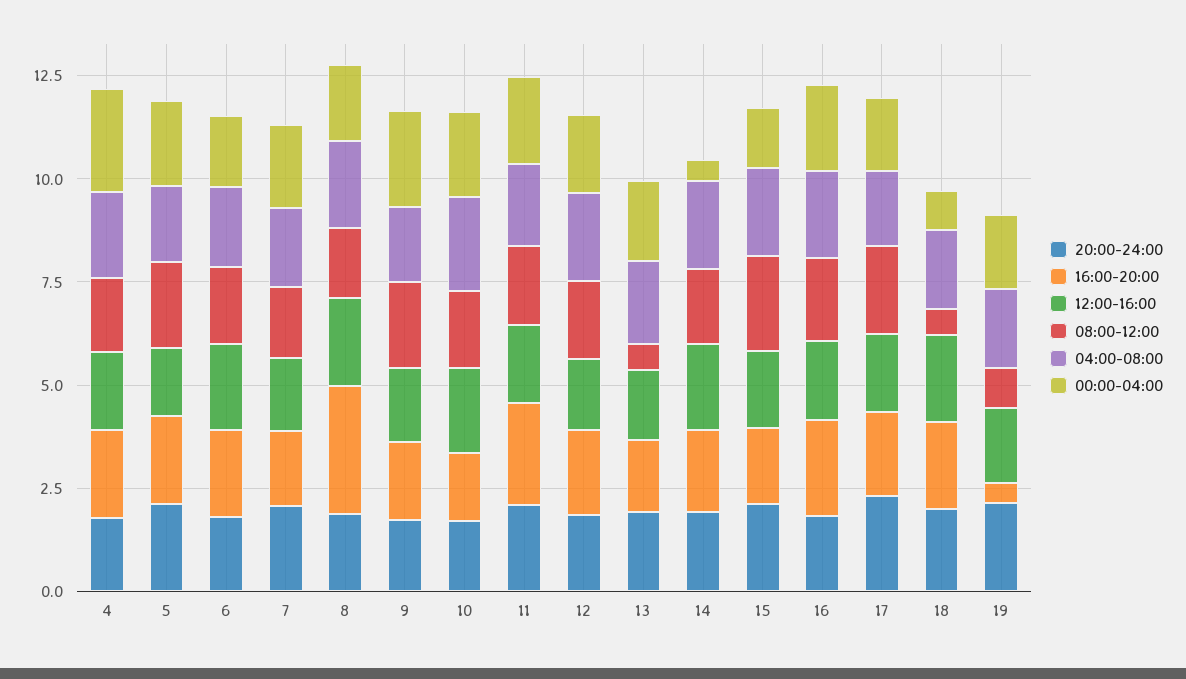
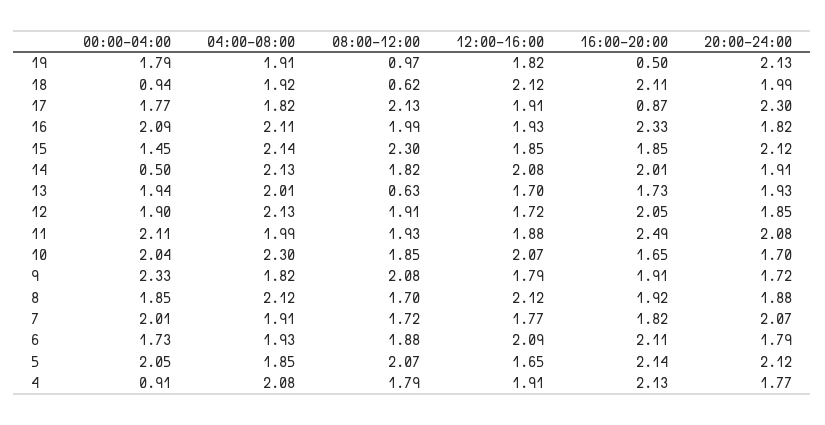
00:00-04:00, 4: 2.5 -> 0.91
16:00-20:00, 8: 3 -> 1.92
16:00-20:00, 17: 2 -> 0.87

